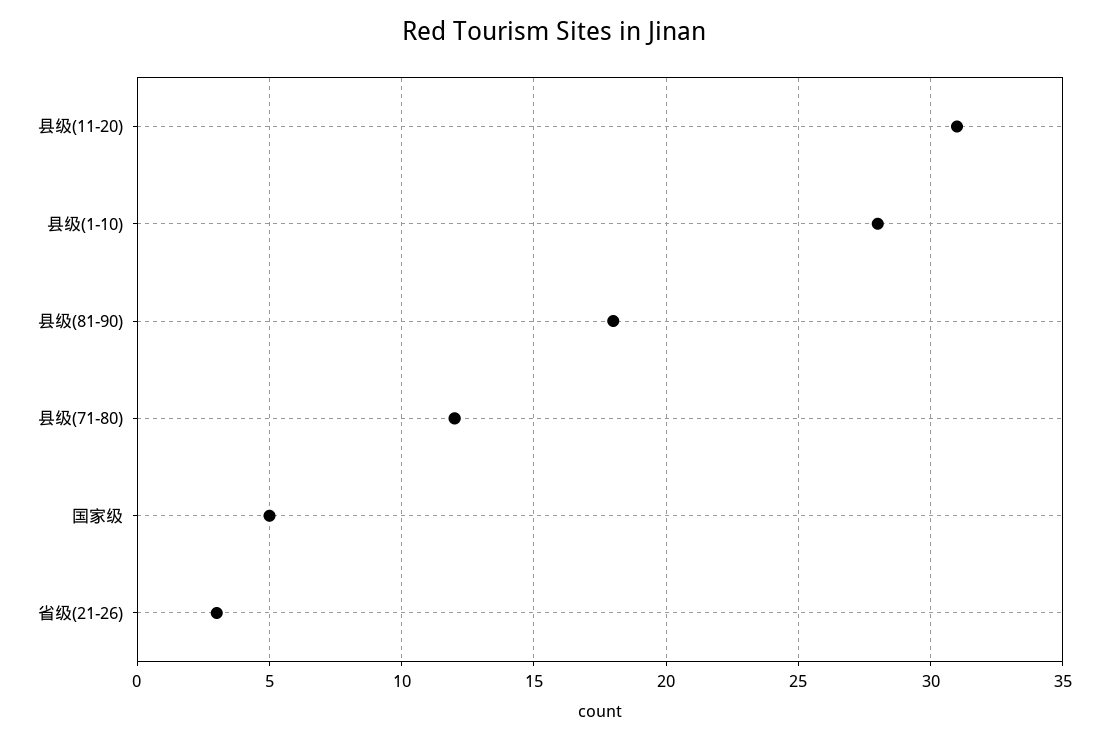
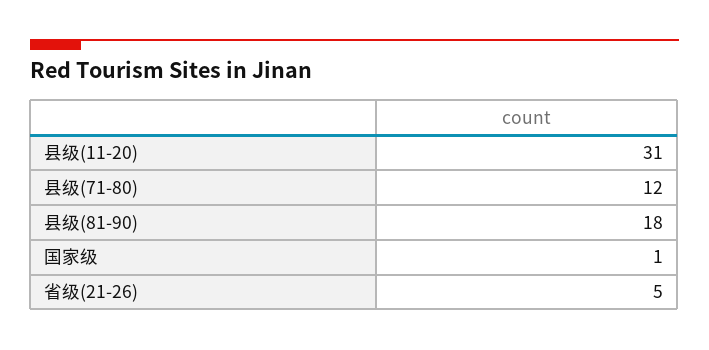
县级(1-10): 28 -> none
国家级: 5 -> 1
省级(21-26): 3 -> 5

